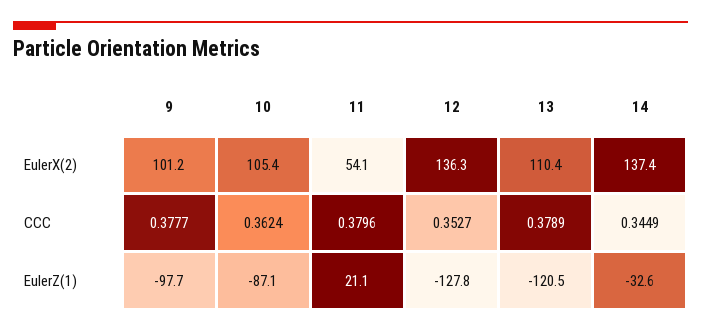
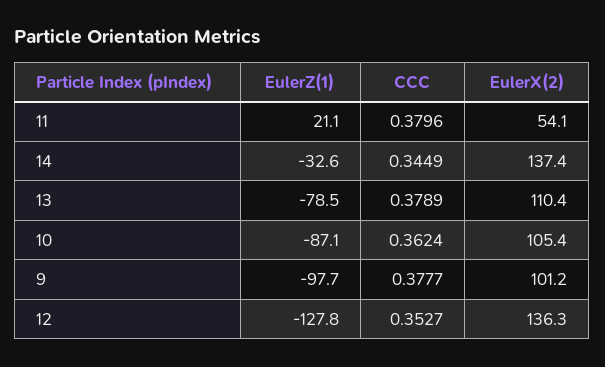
13, EulerZ(1): -120.5 -> -78.5

